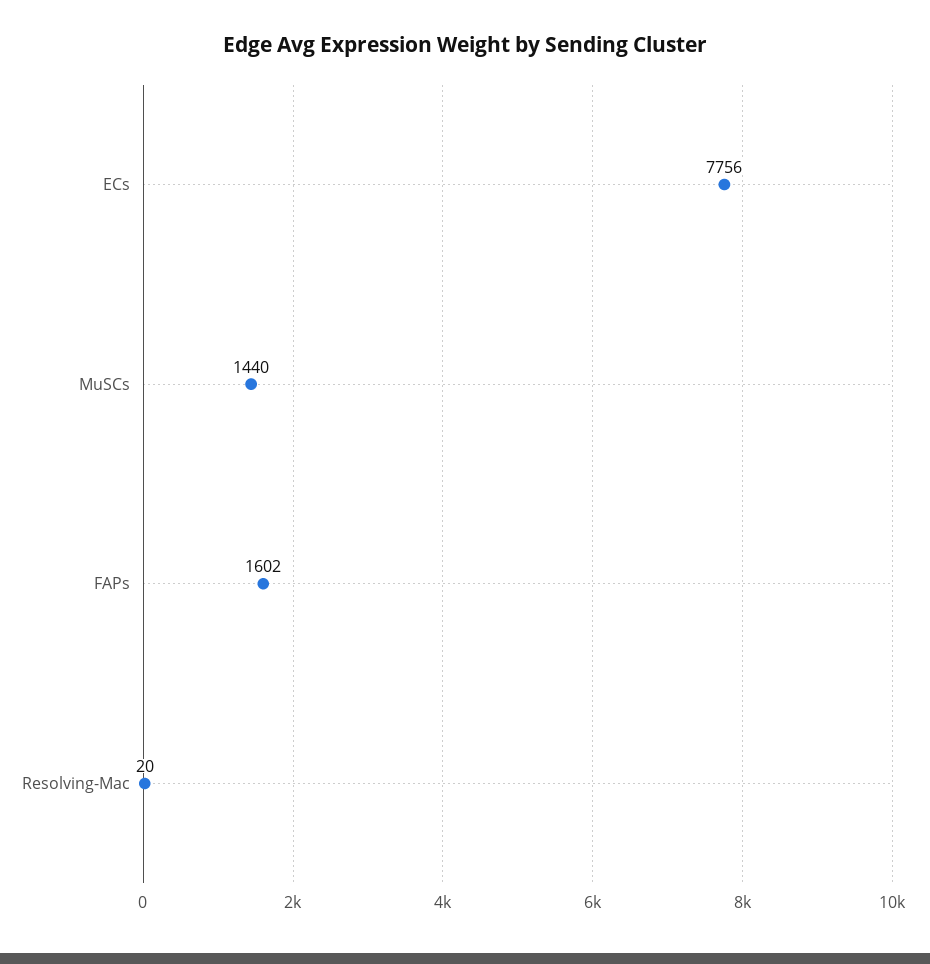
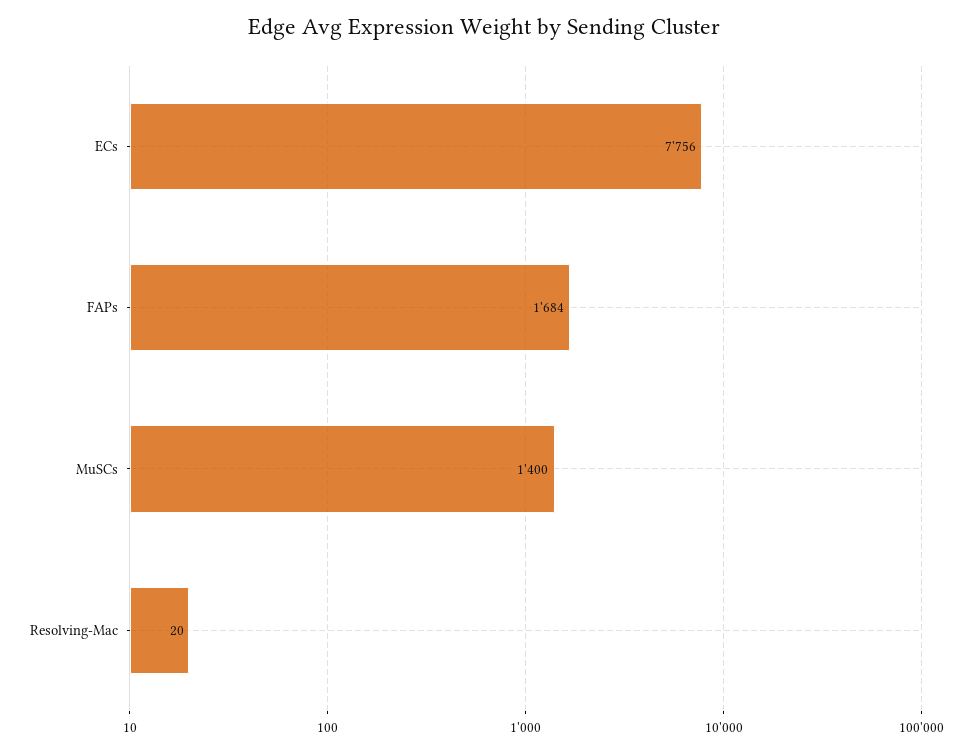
MuSCs: 1440 -> 1400
FAPs: 1602 -> 1684

